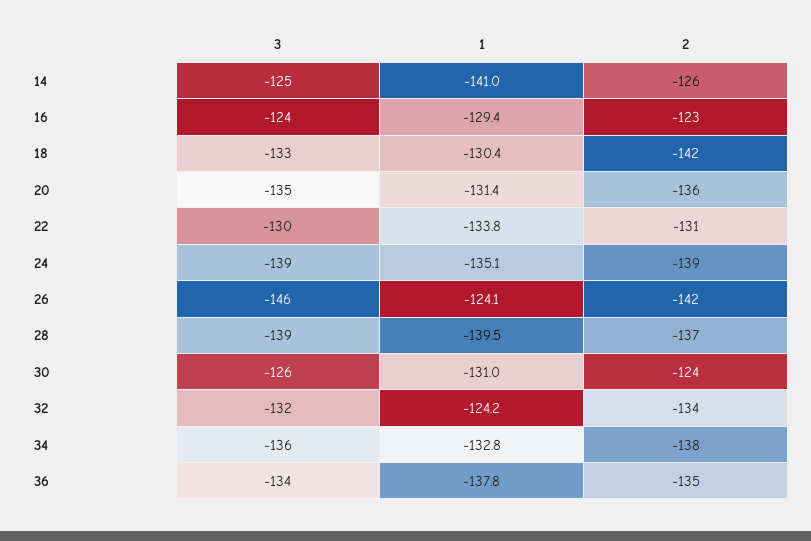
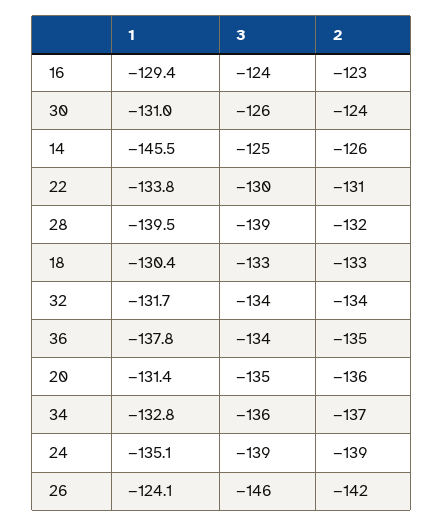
1, 14: -141 -> -145.5
2, 18: -142 -> -133
2, 28: -137 -> -132
3, 32: -132 -> -134
1, 32: -124.2 -> -131.7
2, 34: -138 -> -137

